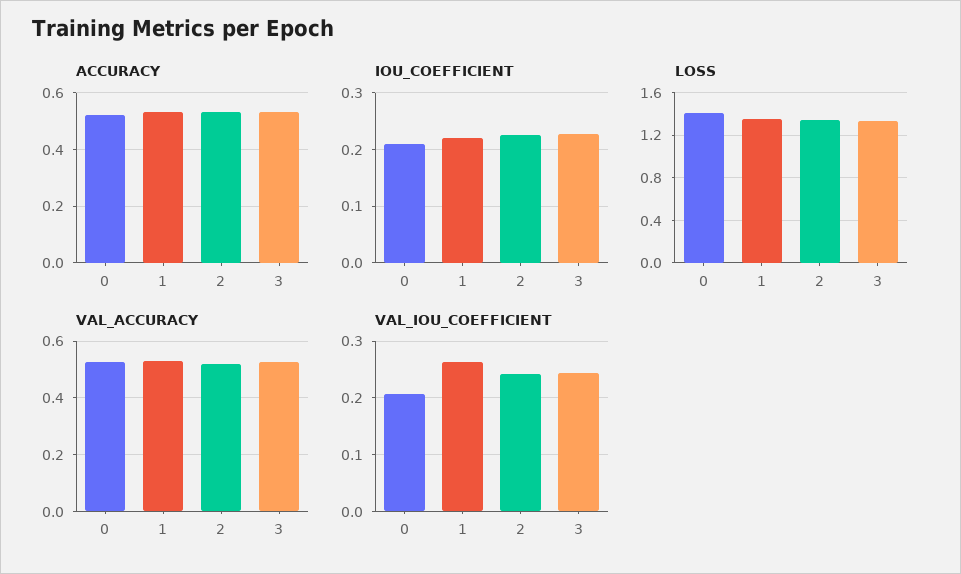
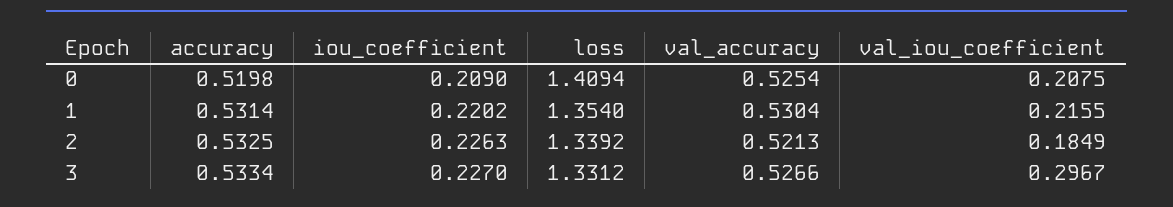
VAL_IOU_COEFFICIENT, 1: 0.26 -> 0.2155
VAL_IOU_COEFFICIENT, 2: 0.24 -> 0.1849
VAL_IOU_COEFFICIENT, 3: 0.24 -> 0.2967

